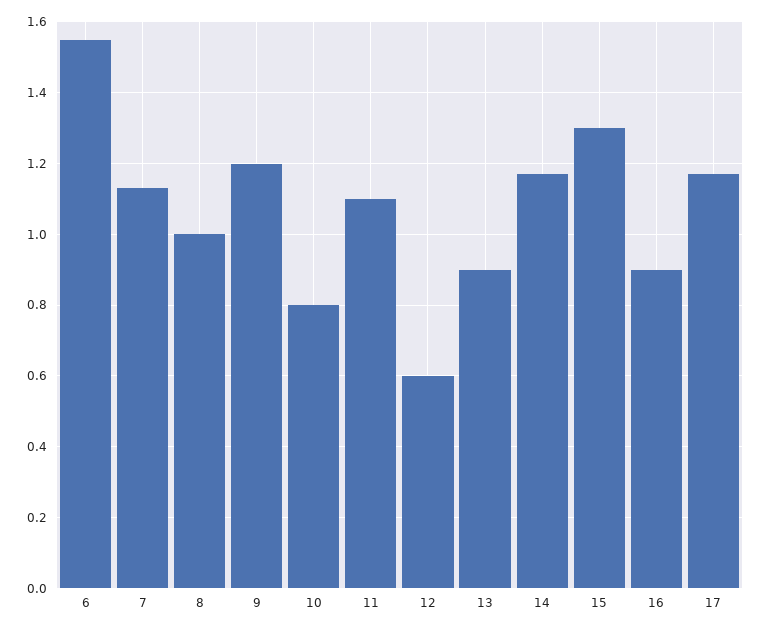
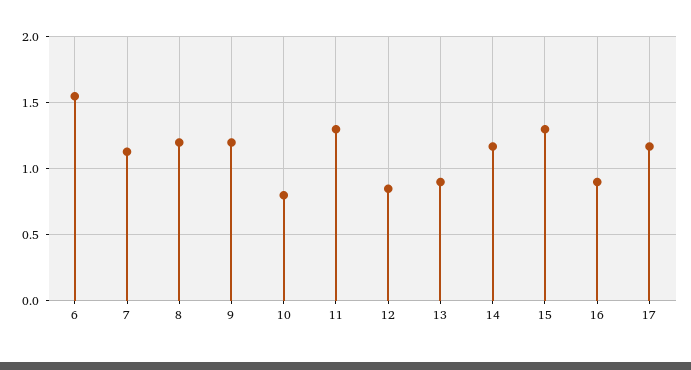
8: 1 -> 1.2
11: 1.1 -> 1.3
12: 0.6 -> 0.85

